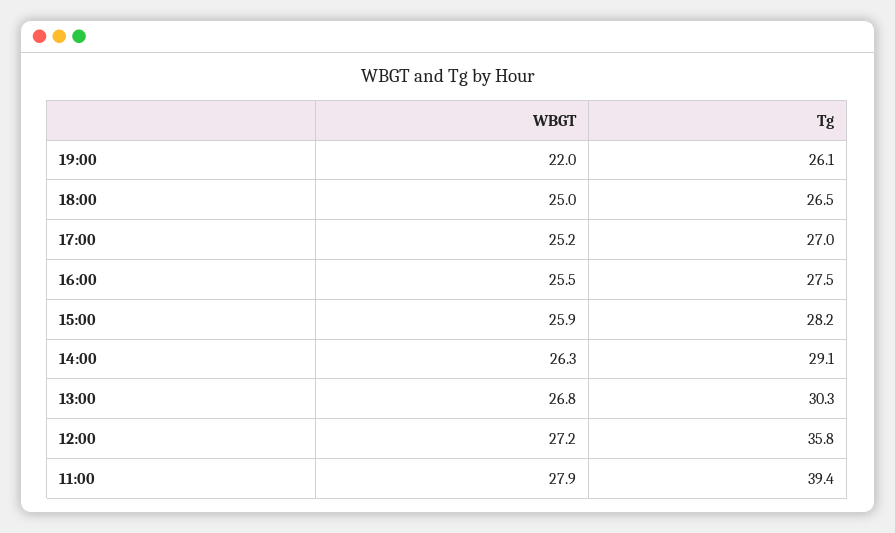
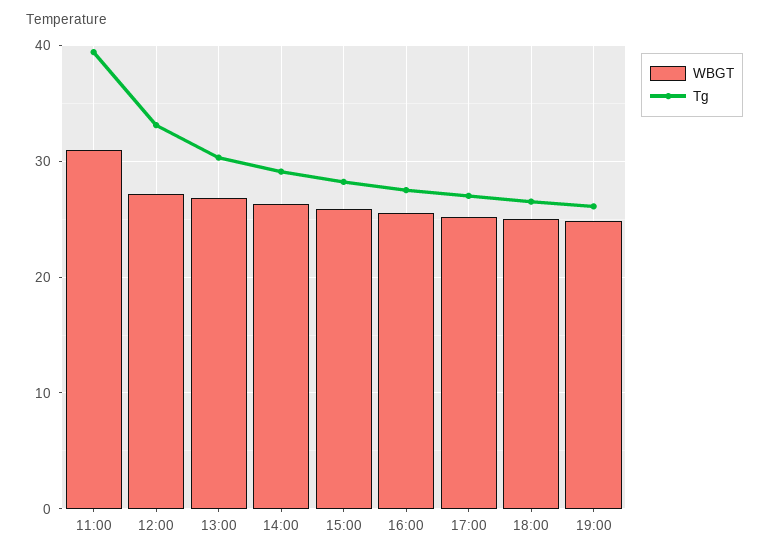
WBGT, 19:00: 22 -> 25
Tg, 12:00: 35.8 -> 33
WBGT, 11:00: 27.9 -> 31

